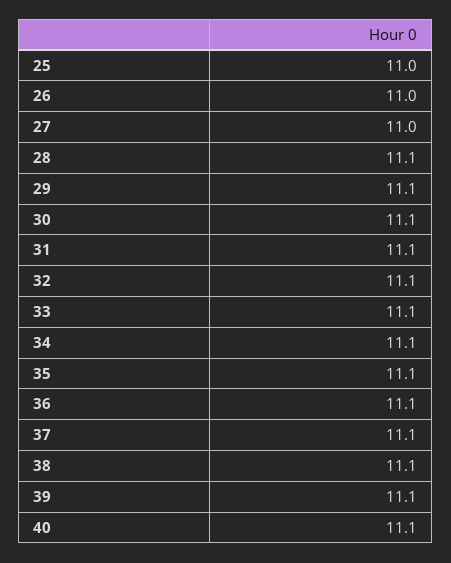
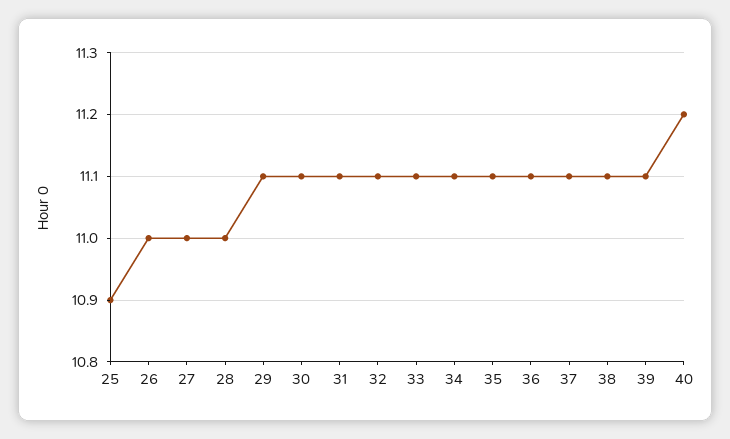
25: 11 -> 10.9
28: 11.1 -> 11
40: 11.1 -> 11.2

